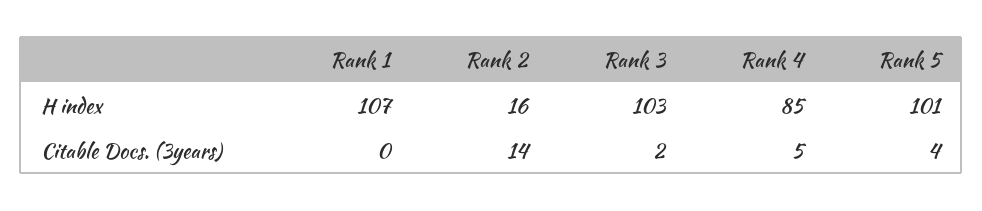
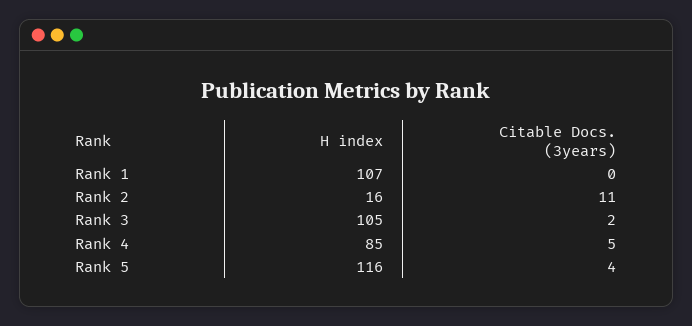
Rank 3, H index: 103 -> 105
Rank 5, H index: 101 -> 116
Rank 2, Citable Docs. (3years): 14 -> 11

